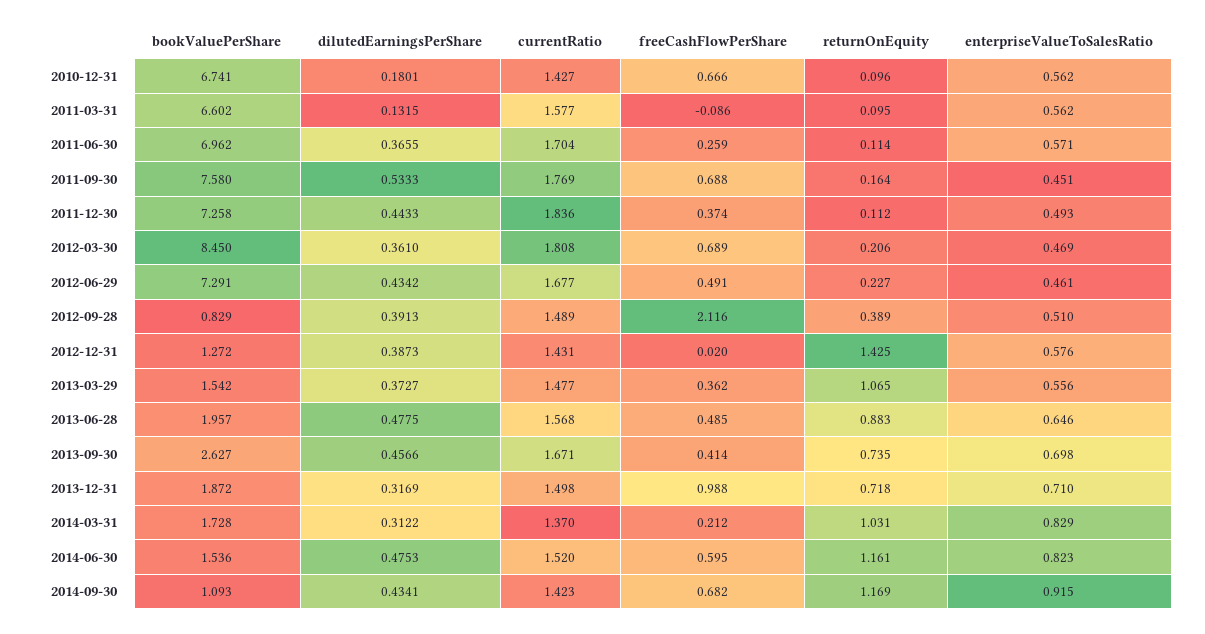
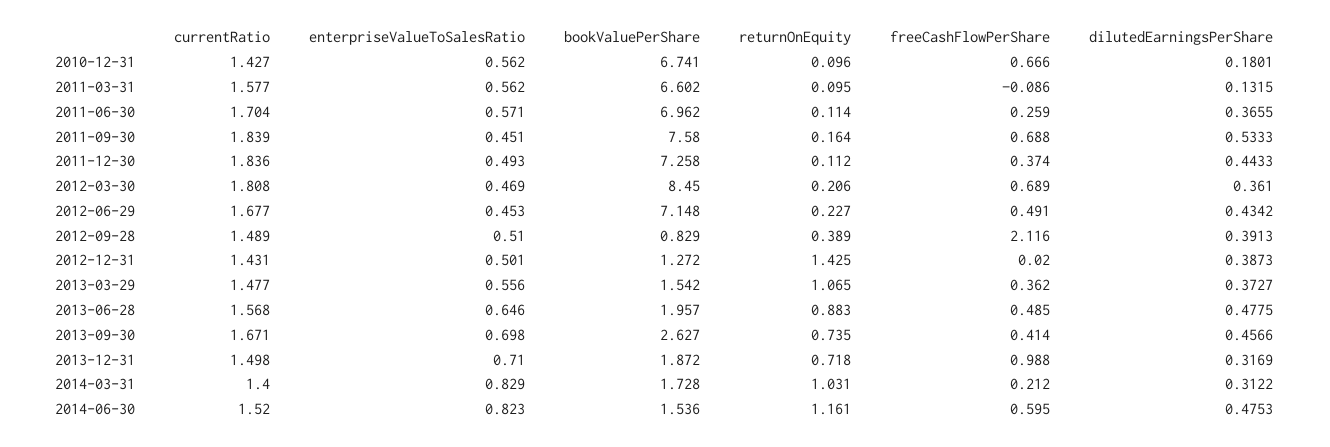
currentRatio, 2011-09-30: 1.769 -> 1.839
bookValuePerShare, 2012-06-29: 7.291 -> 7.148
enterpriseValueToSalesRatio, 2012-06-29: 0.461 -> 0.453
enterpriseValueToSalesRatio, 2012-12-31: 0.576 -> 0.501
currentRatio, 2014-03-31: 1.37 -> 1.4
bookValuePerShare, 2014-09-30: 1.093 -> none
dilutedEarningsPerShare, 2014-09-30: 0.4341 -> none
currentRatio, 2014-09-30: 1.423 -> none
freeCashFlowPerShare, 2014-09-30: 0.682 -> none
returnOnEquity, 2014-09-30: 1.169 -> none
enterpriseValueToSalesRatio, 2014-09-30: 0.915 -> none

